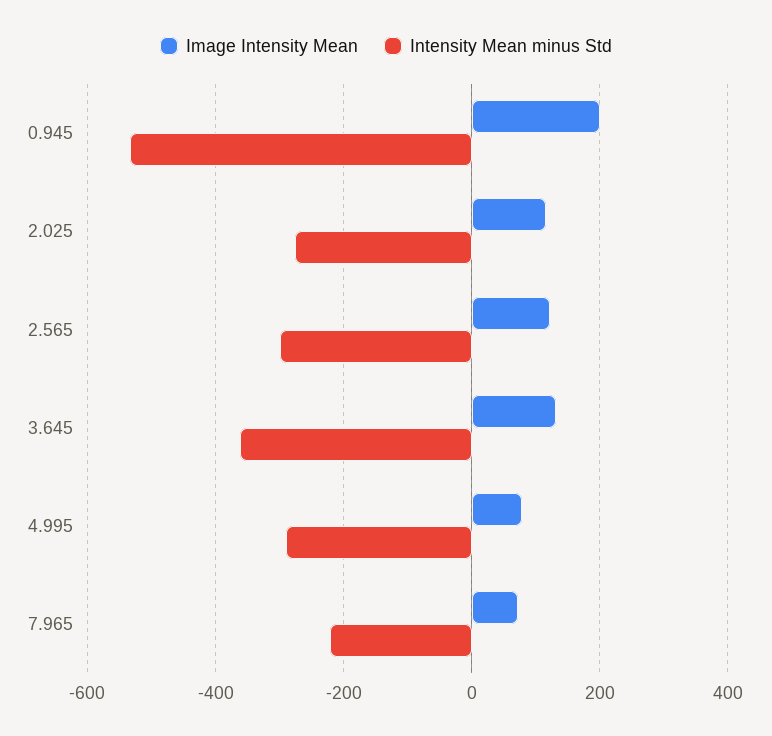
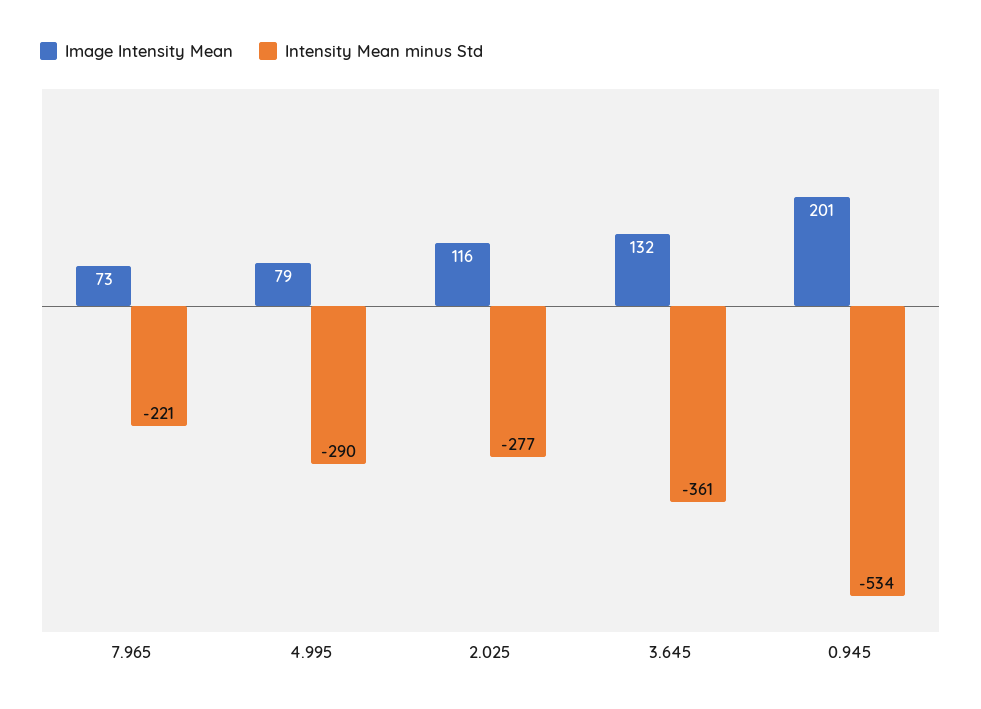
Image Intensity Mean, 2.565: 120 -> none
Intensity Mean minus Std, 2.565: -300 -> none

